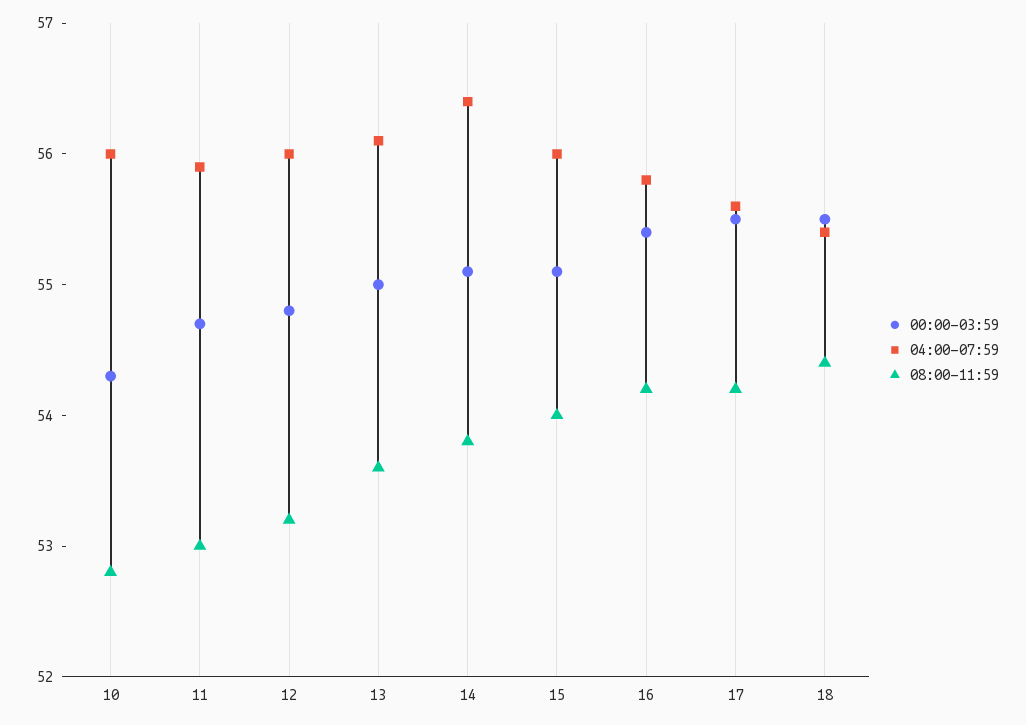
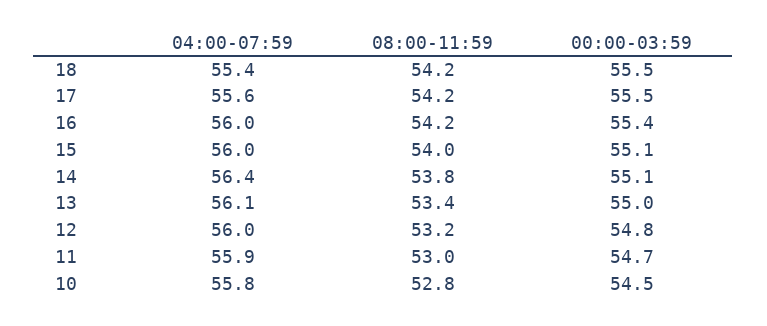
00:00-03:59, 10: 54.3 -> 54.5
04:00-07:59, 10: 56 -> 55.8
08:00-11:59, 13: 53.6 -> 53.4
04:00-07:59, 16: 55.8 -> 56
08:00-11:59, 18: 54.4 -> 54.2

